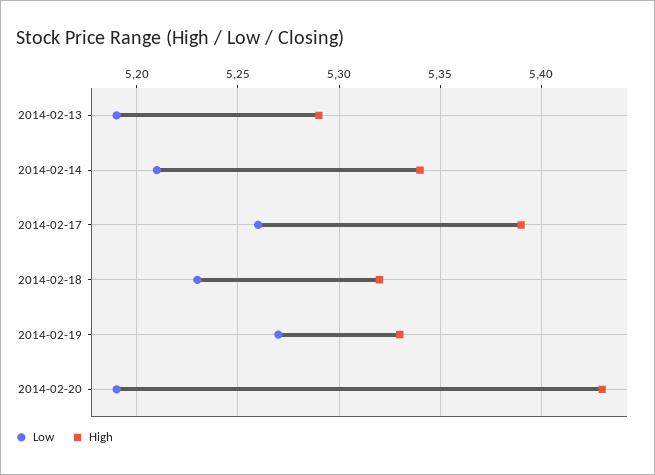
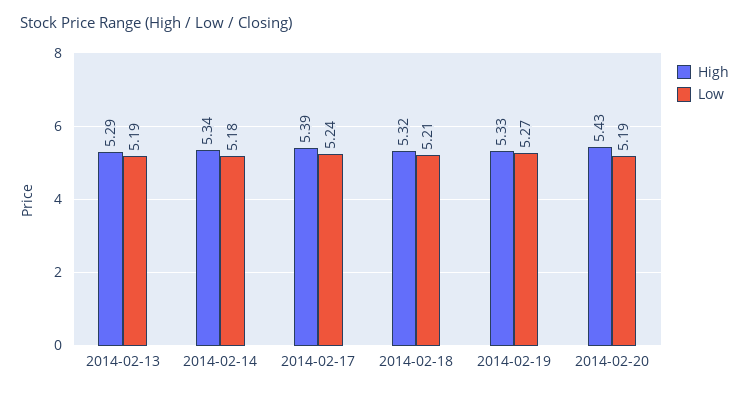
Low, 2014-02-14: 5.21 -> 5.18
Low, 2014-02-17: 5.26 -> 5.24
Low, 2014-02-18: 5.23 -> 5.21

